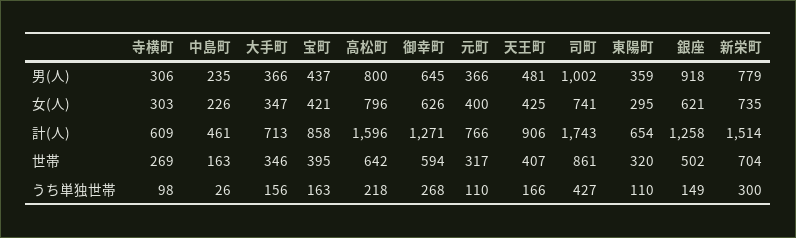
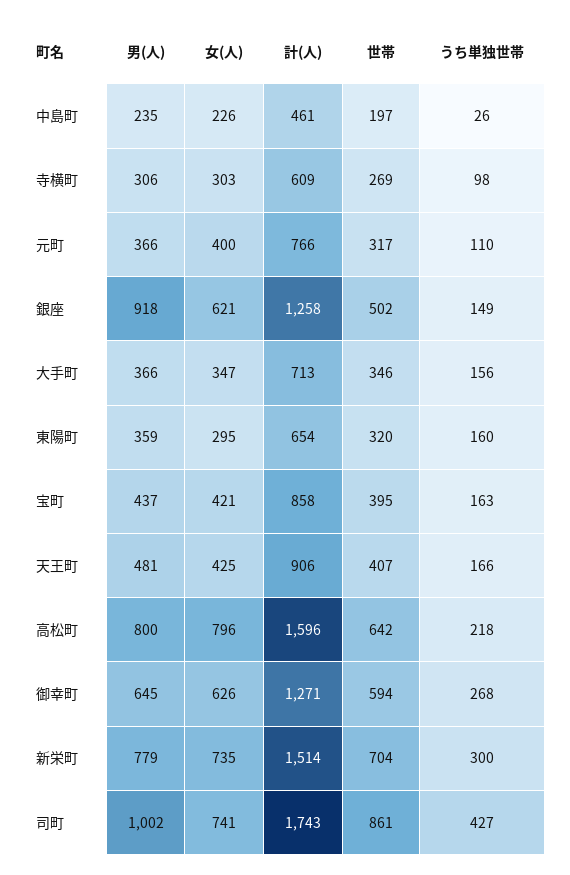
中島町, 世帯: 163 -> 197
東陽町, うち単独世帯: 110 -> 160

